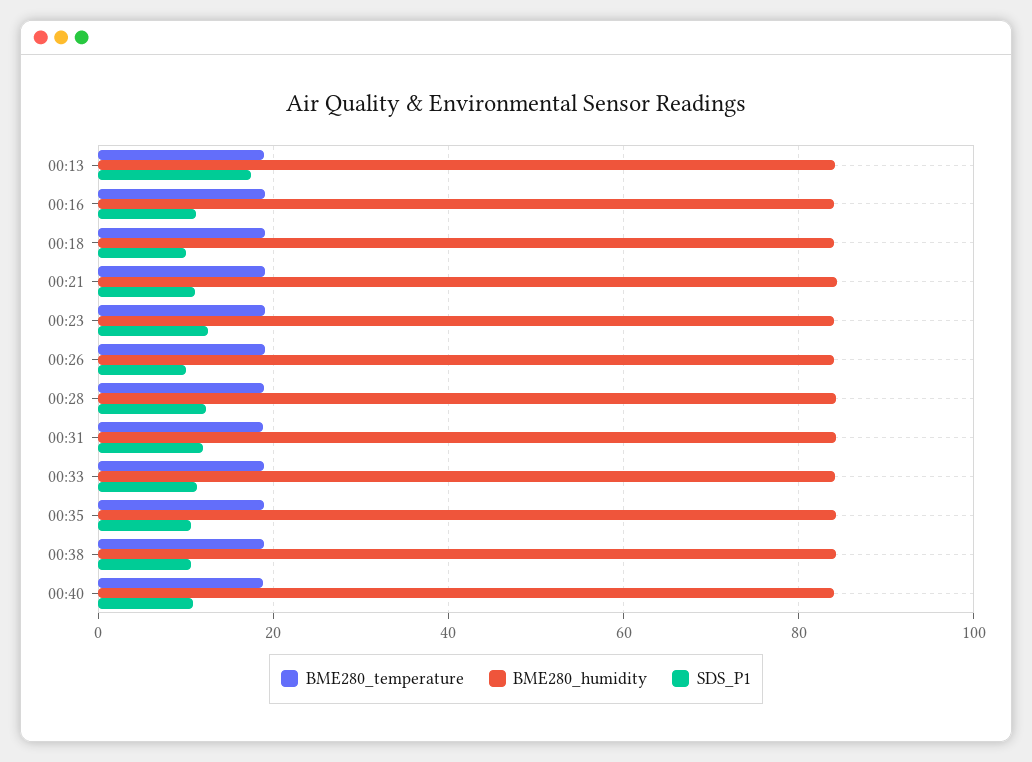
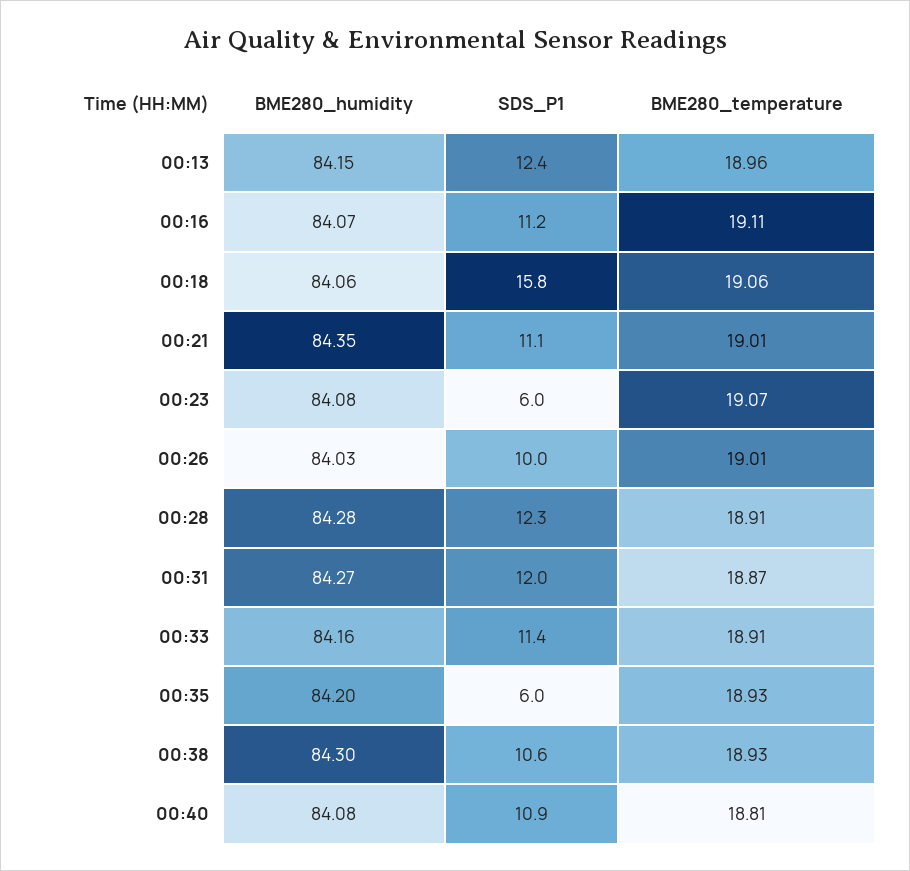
SDS_P1, 00:13: 18 -> 12.4
SDS_P1, 00:18: 10 -> 15.8
SDS_P1, 00:23: 12 -> 6
SDS_P1, 00:35: 10 -> 6

